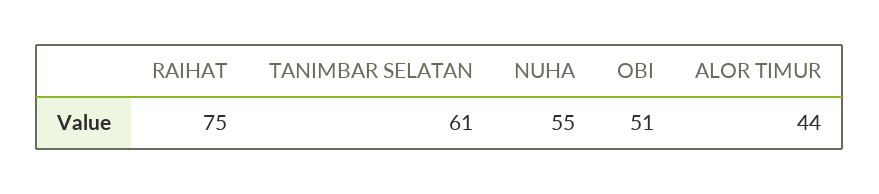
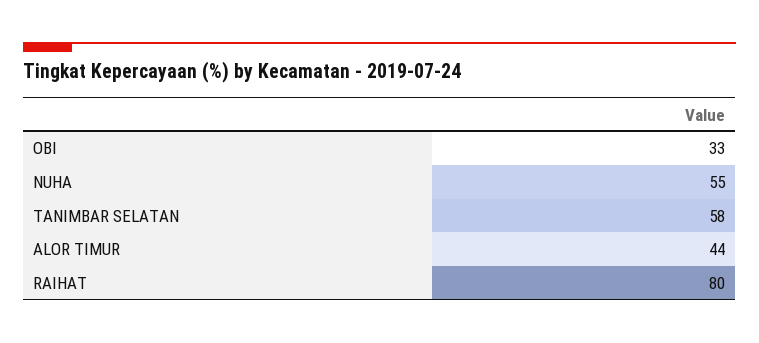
RAIHAT: 75 -> 80
TANIMBAR SELATAN: 61 -> 58
OBI: 51 -> 33

